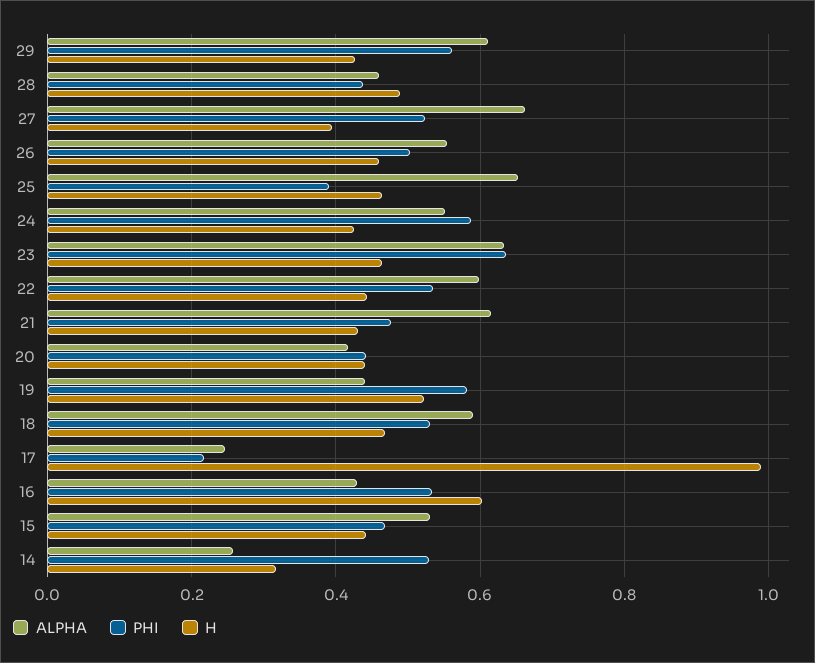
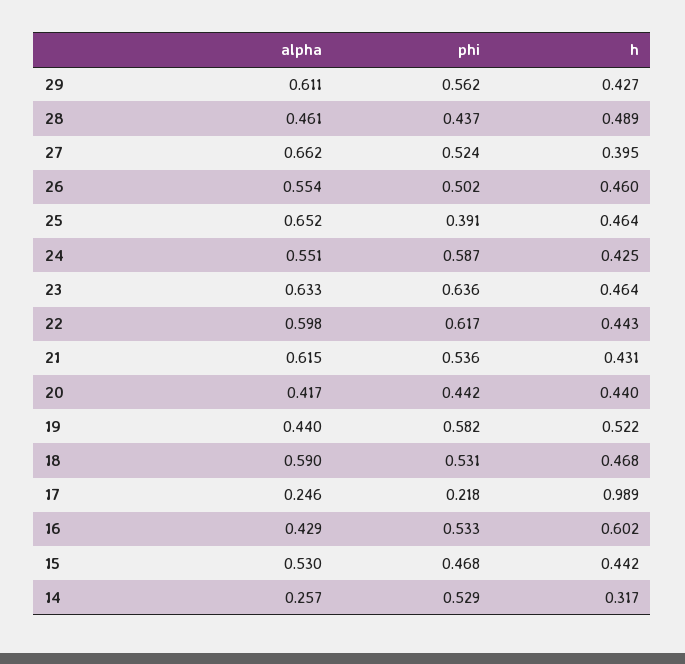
PHI, 22: 0.54 -> 0.617
PHI, 21: 0.48 -> 0.536

